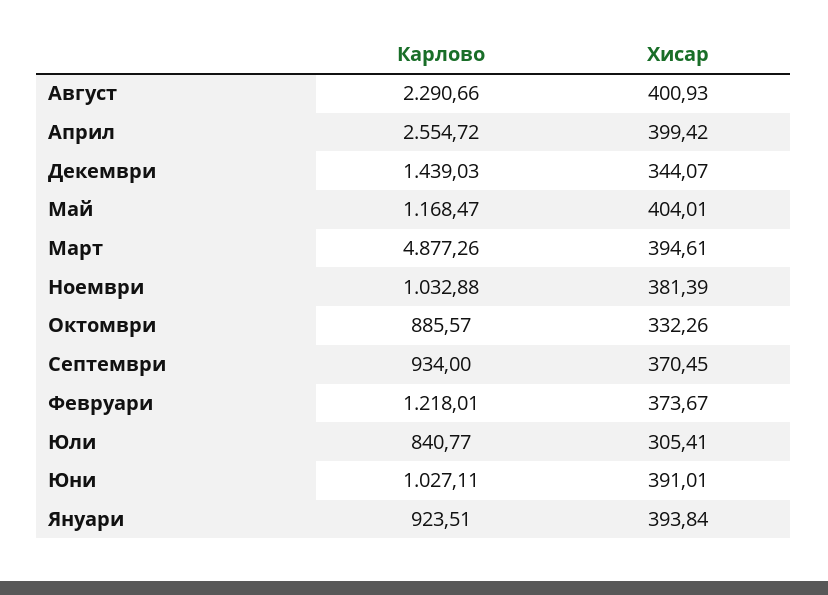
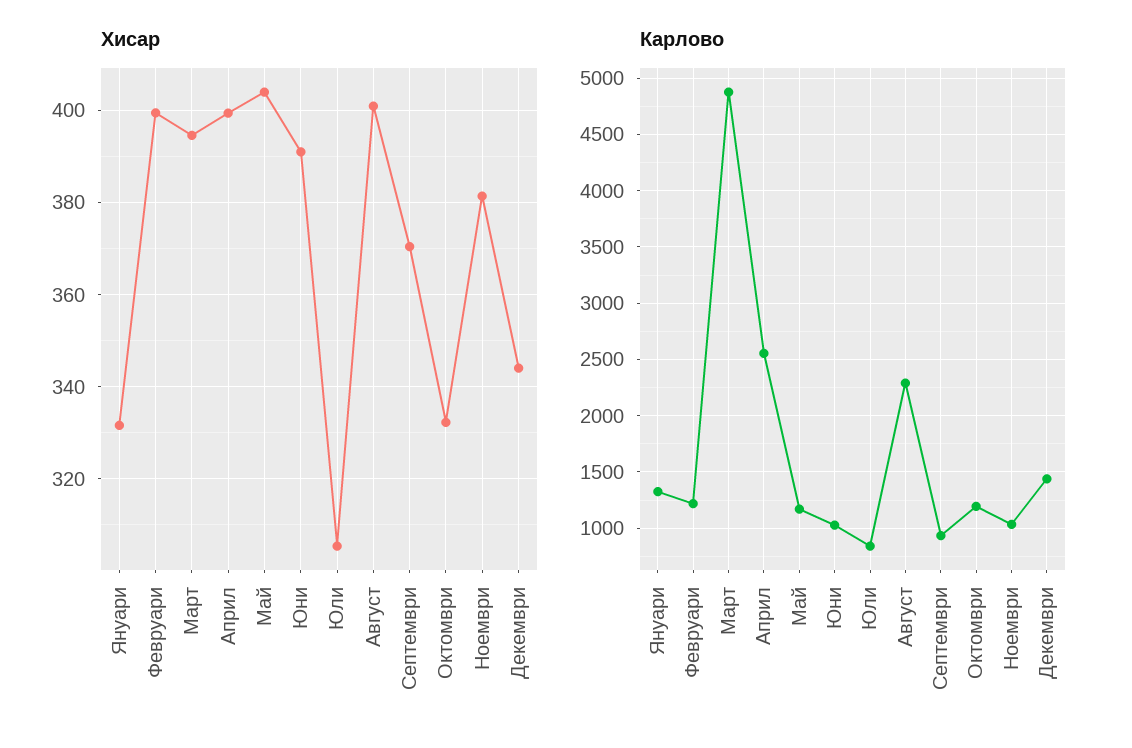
Карлово, Октомври: 885.57 -> 1200
Хисар, Февруари: 373.67 -> 400
Карлово, Януари: 923.51 -> 1300
Хисар, Януари: 393.84 -> 332

